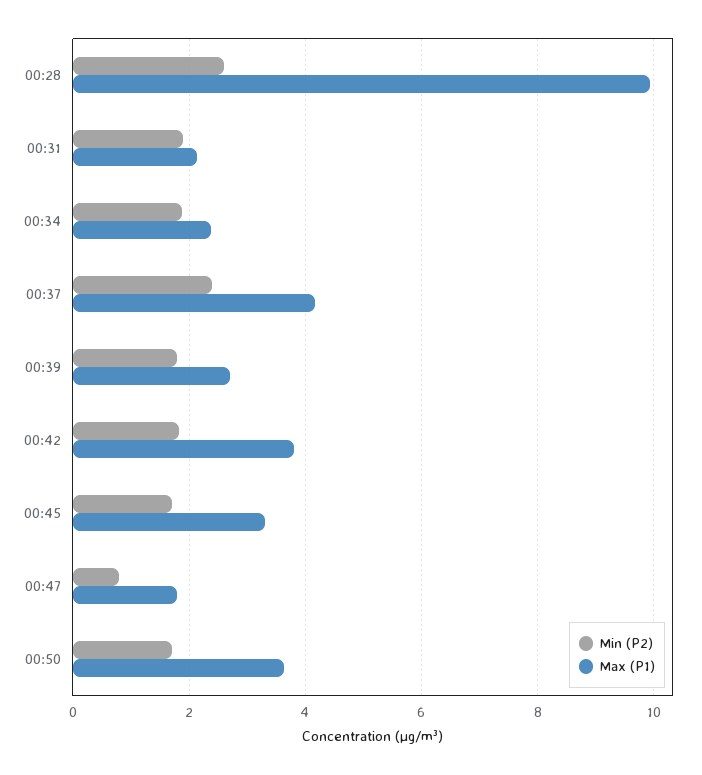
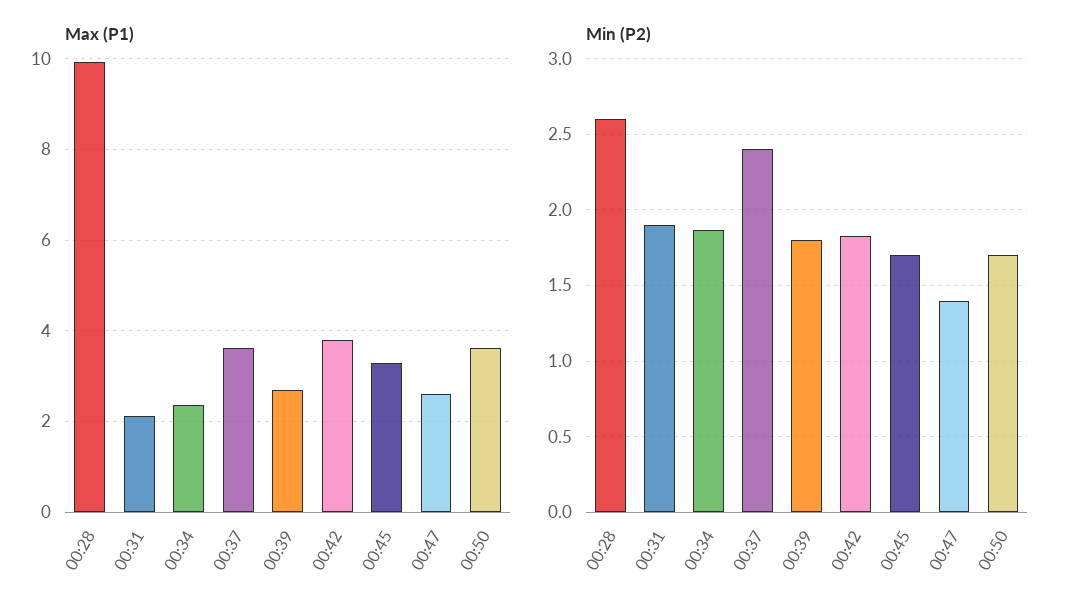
Max (P1), 00:37: 4.2 -> 3.6
Min (P2), 00:47: 0.8 -> 1.4
Max (P1), 00:47: 1.8 -> 2.6

